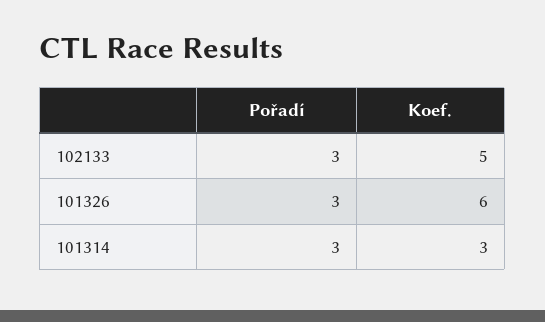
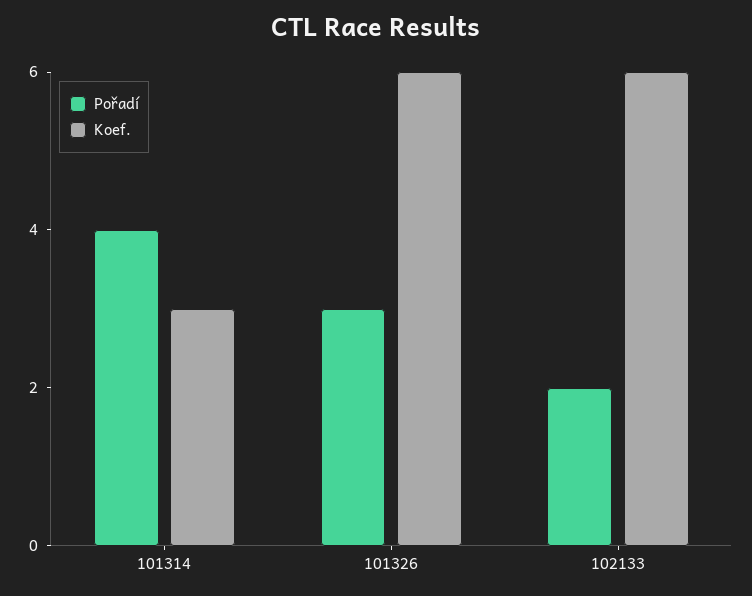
Pořadí, 102133: 3 -> 2
Koef., 102133: 5 -> 6
Pořadí, 101314: 3 -> 4

